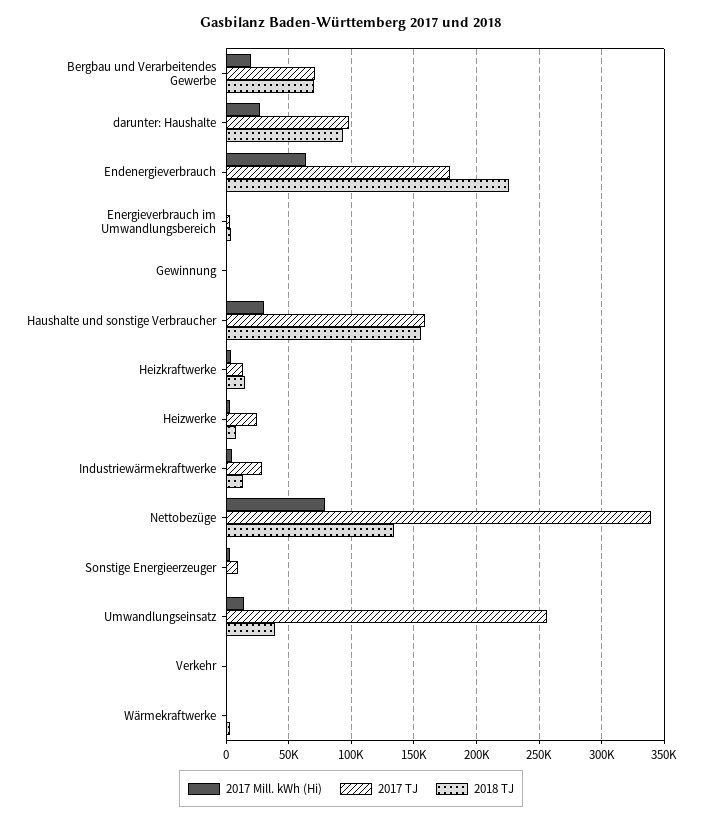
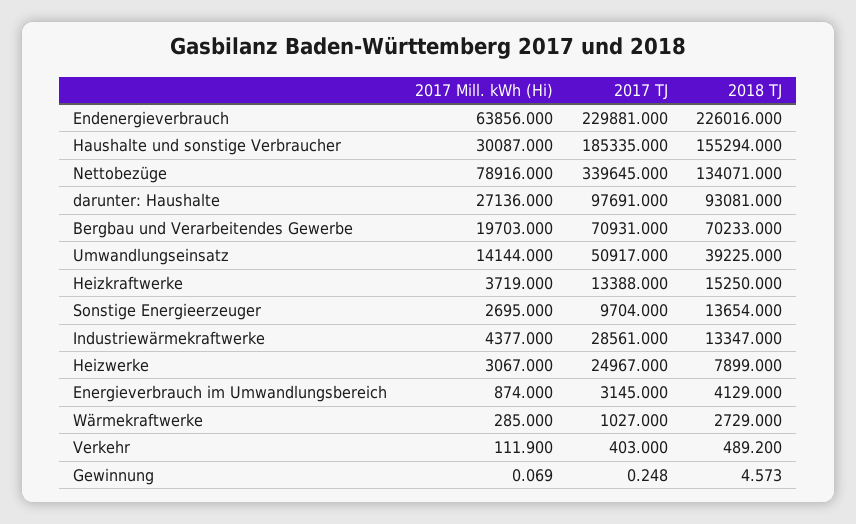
2017 TJ, Endenergieverbrauch: 180000 -> 229881
2017 TJ, Haushalte und sonstige Verbraucher: 160000 -> 185335
2018 TJ, Sonstige Energieerzeuger: 0 -> 13654
2017 TJ, Umwandlungseinsatz: 255000 -> 50917

